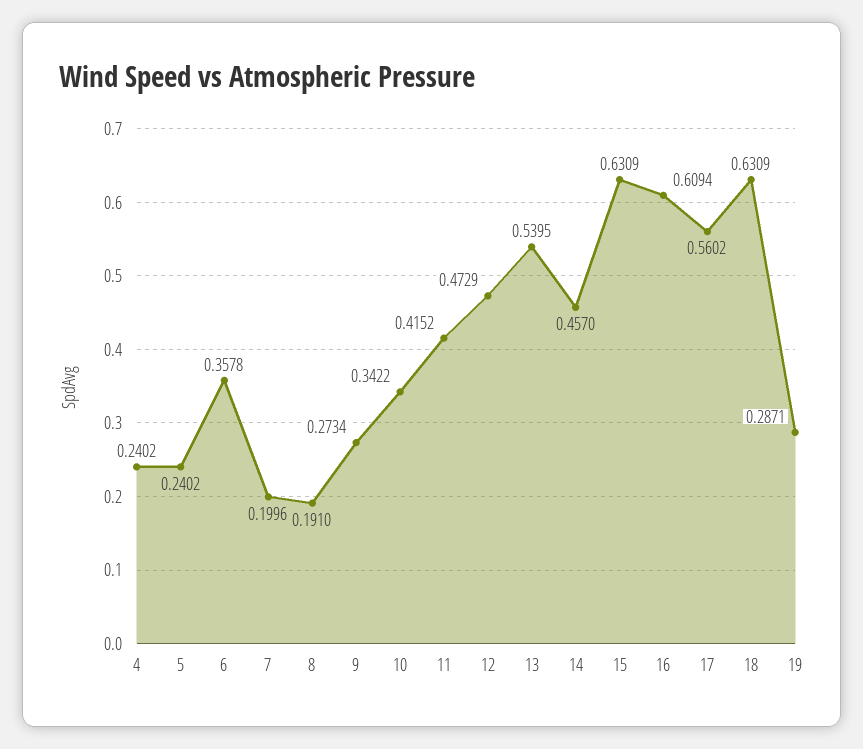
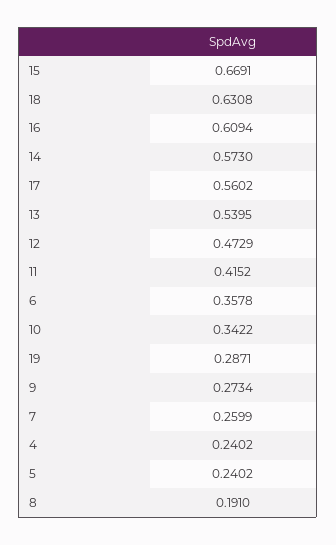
7: 0.1996 -> 0.2599
14: 0.457 -> 0.573
15: 0.6309 -> 0.6691
18: 0.6309 -> 0.6308

